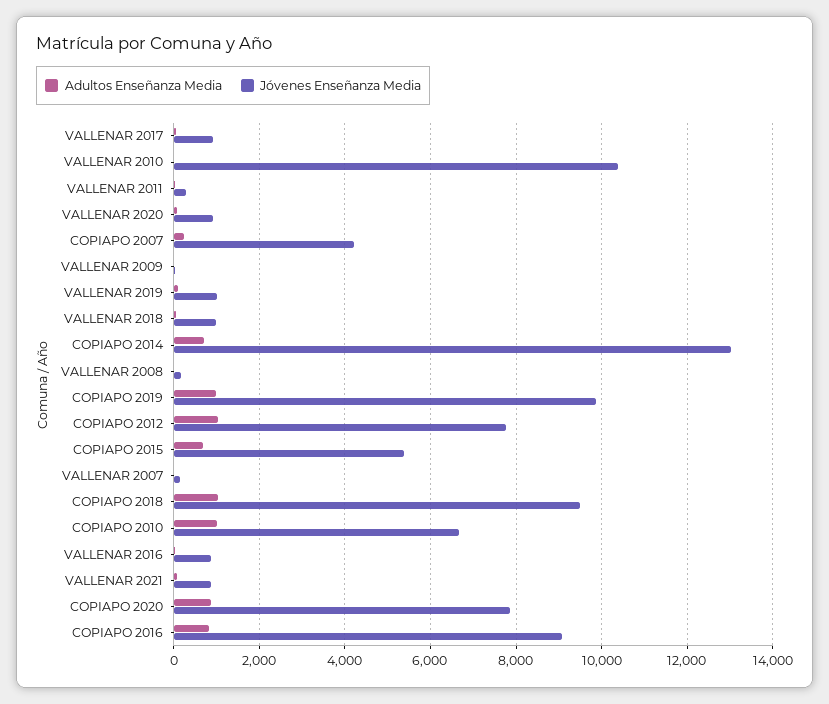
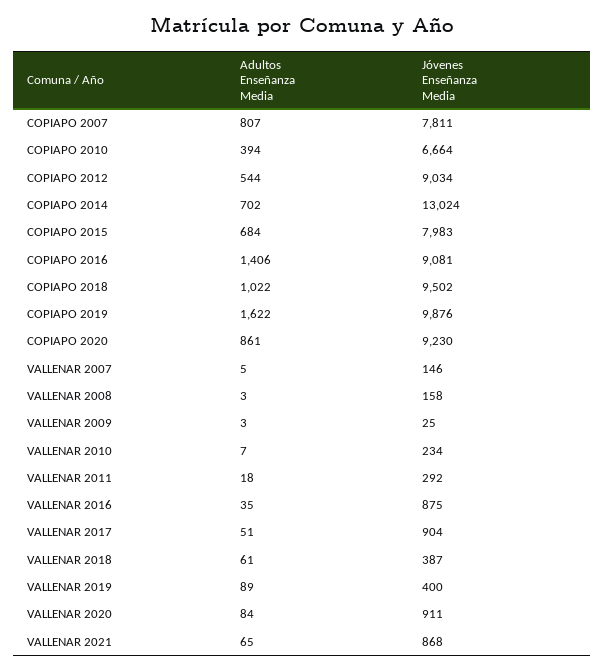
Jóvenes Enseñanza Media, VALLENAR 2010: 10400 -> 234
Adultos Enseñanza Media, COPIAPO 2007: 200 -> 807
Jóvenes Enseñanza Media, COPIAPO 2007: 4200 -> 7811
Jóvenes Enseñanza Media, VALLENAR 2019: 1000 -> 400
Jóvenes Enseñanza Media, VALLENAR 2018: 1000 -> 387
Adultos Enseñanza Media, COPIAPO 2019: 1000 -> 1622
Adultos Enseñanza Media, COPIAPO 2012: 1000 -> 544
Jóvenes Enseñanza Media, COPIAPO 2012: 7800 -> 9034
Jóvenes Enseñanza Media, COPIAPO 2015: 5400 -> 7983
Adultos Enseñanza Media, COPIAPO 2010: 1000 -> 394
Jóvenes Enseñanza Media, COPIAPO 2020: 7800 -> 9230
Adultos Enseñanza Media, COPIAPO 2016: 800 -> 1406

